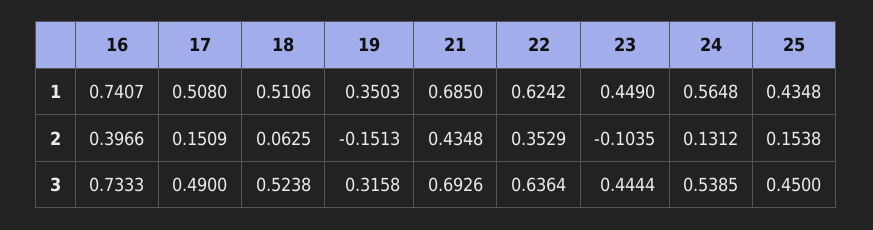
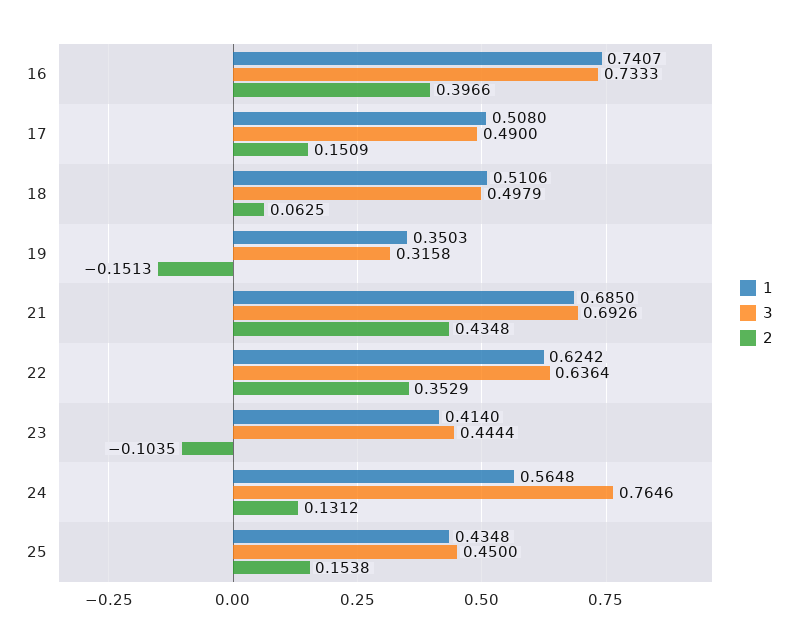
1, 23: 0.449 -> 0.414
3, 18: 0.5238 -> 0.4979
3, 24: 0.5385 -> 0.7646

